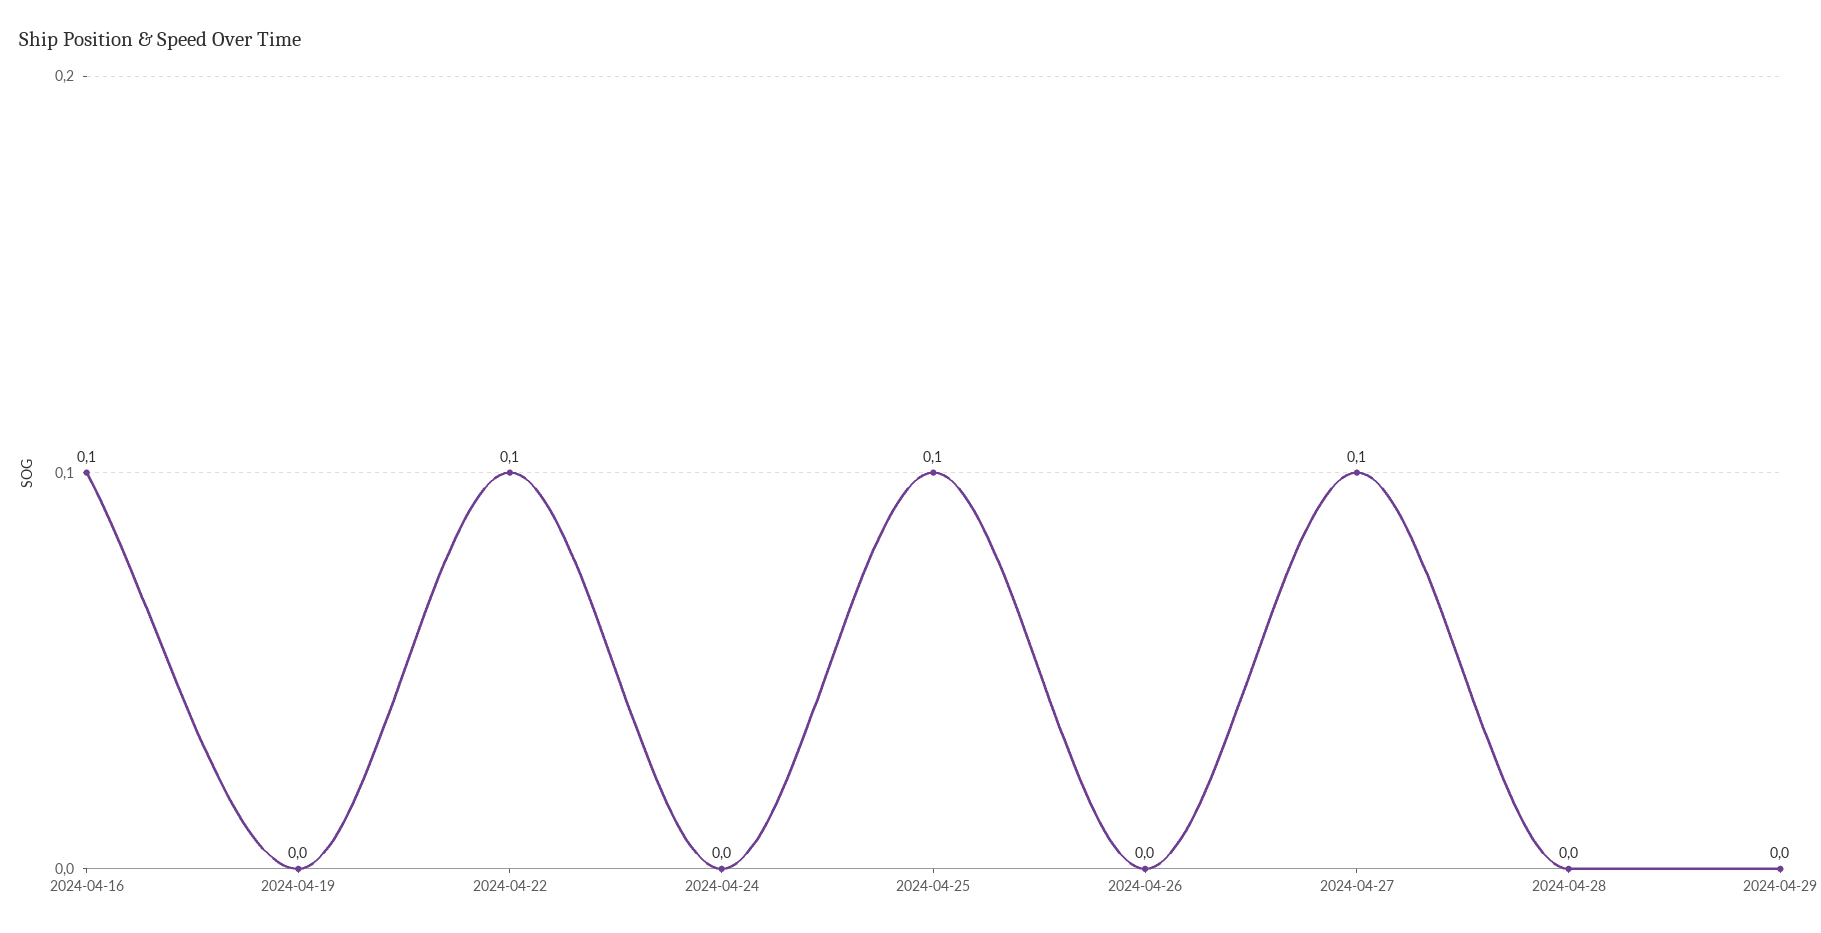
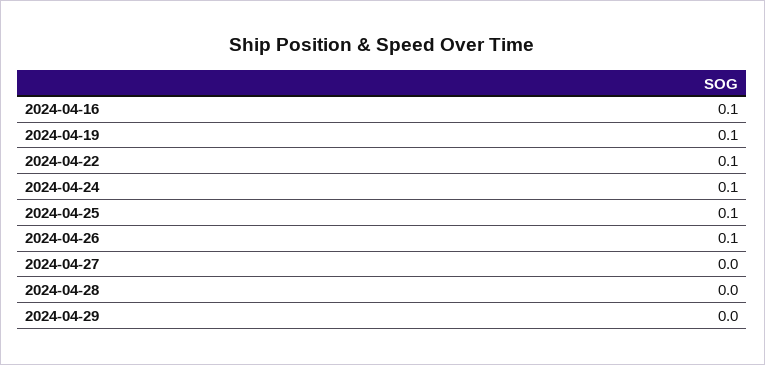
2024-04-19: 0 -> 0.1
2024-04-24: 0 -> 0.1
2024-04-26: 0 -> 0.1
2024-04-27: 0.1 -> 0

